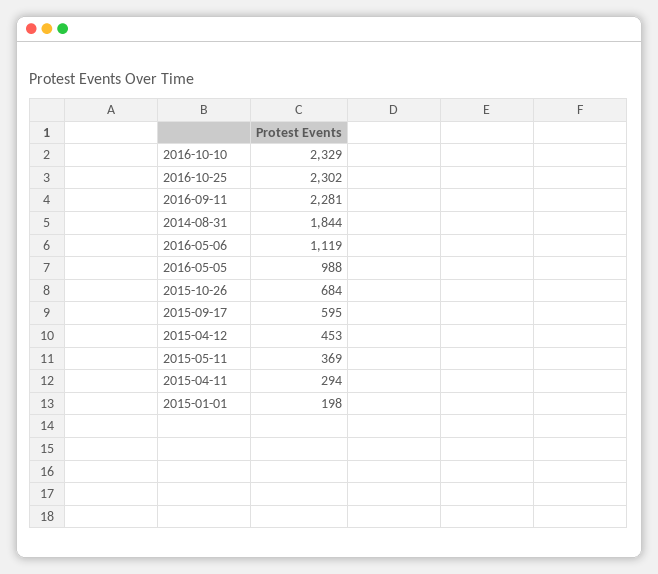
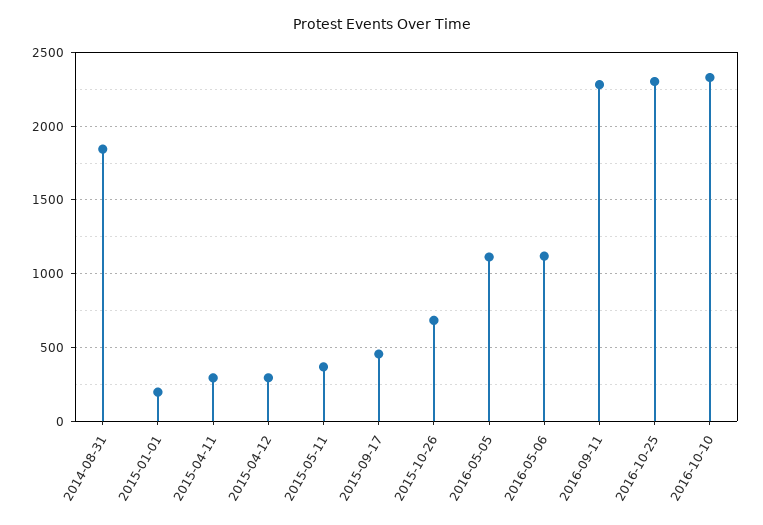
2016-05-05: 988 -> 1100
2015-09-17: 595 -> 450
2015-04-12: 453 -> 300

